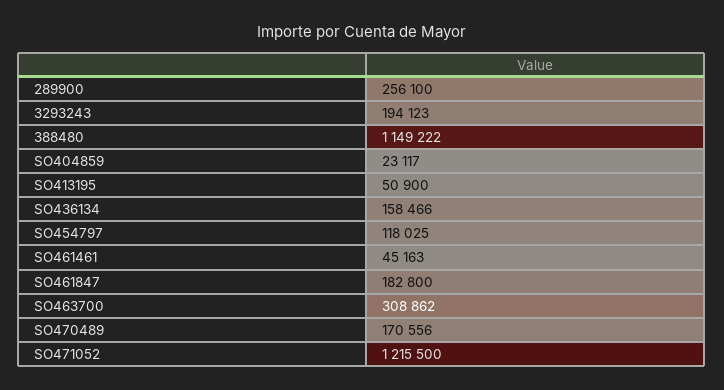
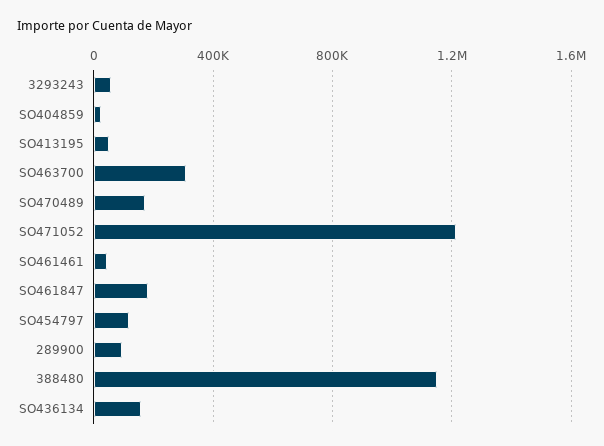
289900: 256100 -> 100000
3293243: 194123 -> 50000

